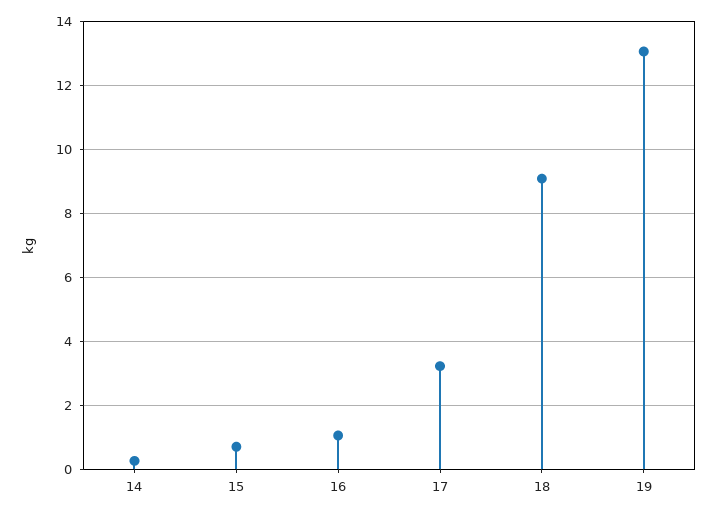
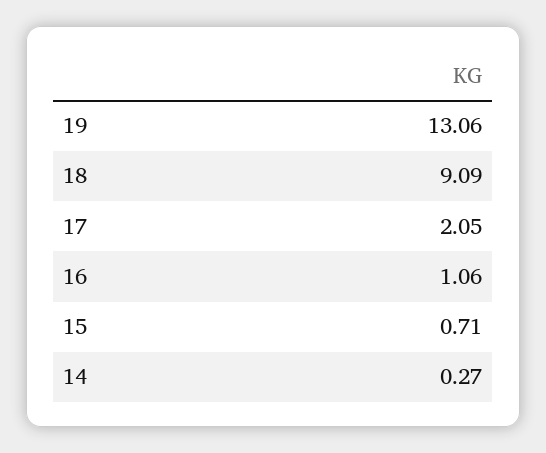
17: 3.2 -> 2.05

